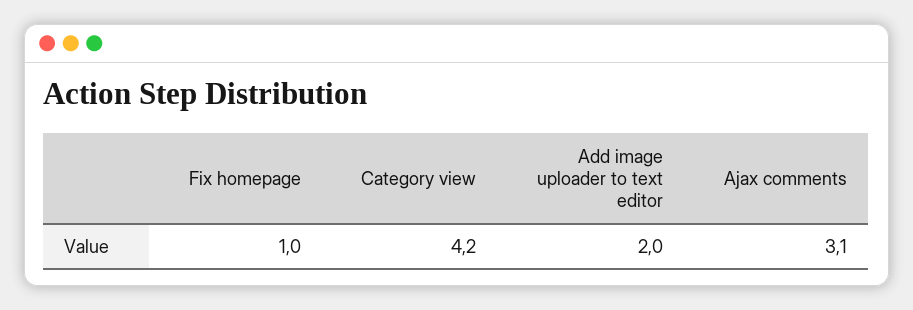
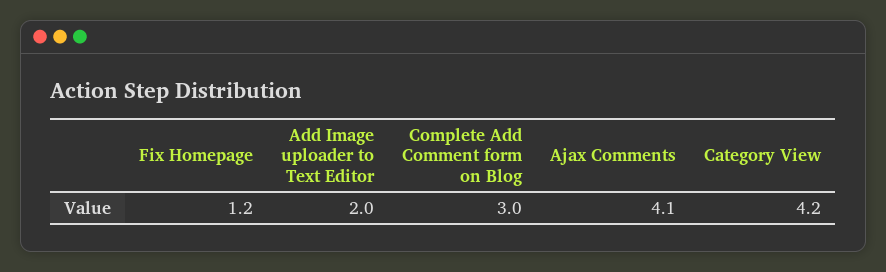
Fix homepage: 1 -> 1.2
Ajax comments: 3.1 -> 4.1
Complete Add Comment form on Blog: none -> 3

